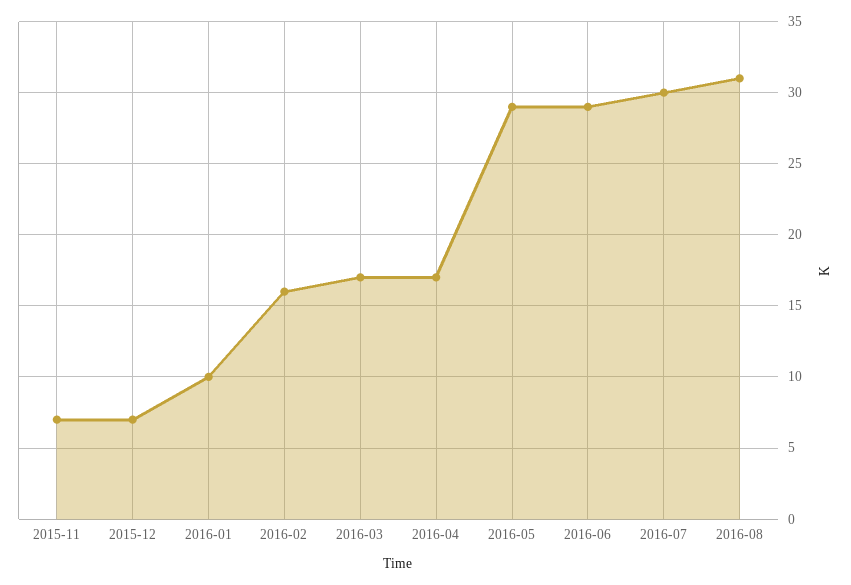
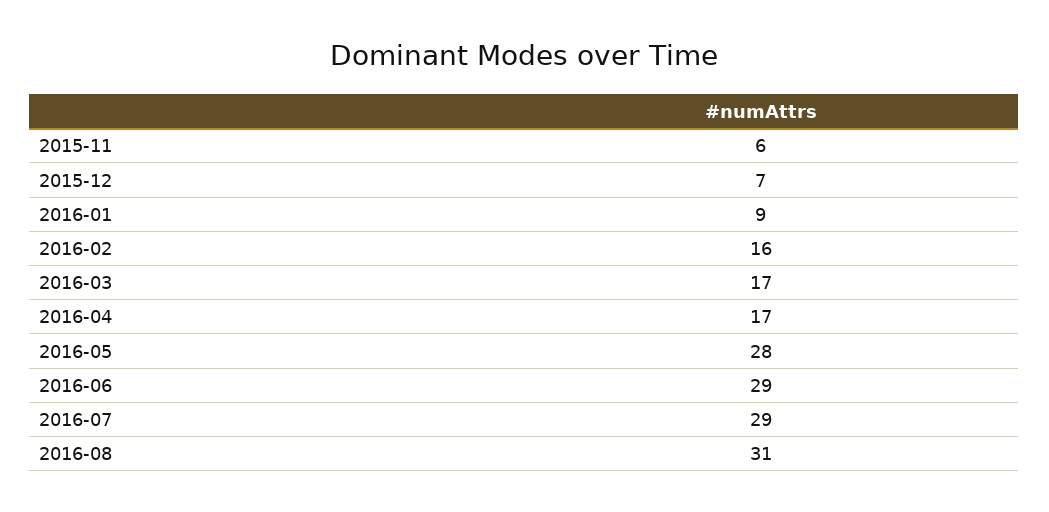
2015-11: 7 -> 6
2016-01: 10 -> 9
2016-05: 29 -> 28
2016-07: 30 -> 29

